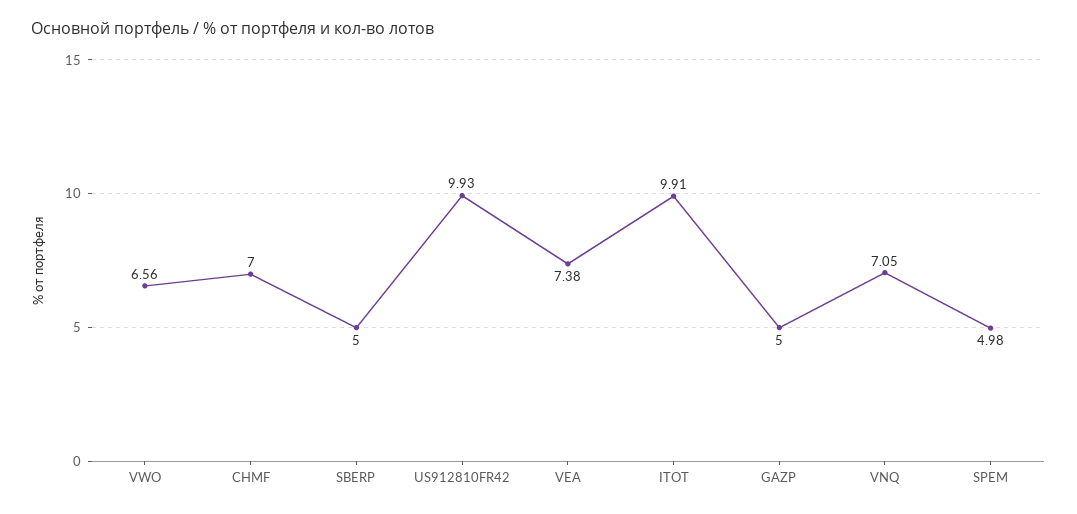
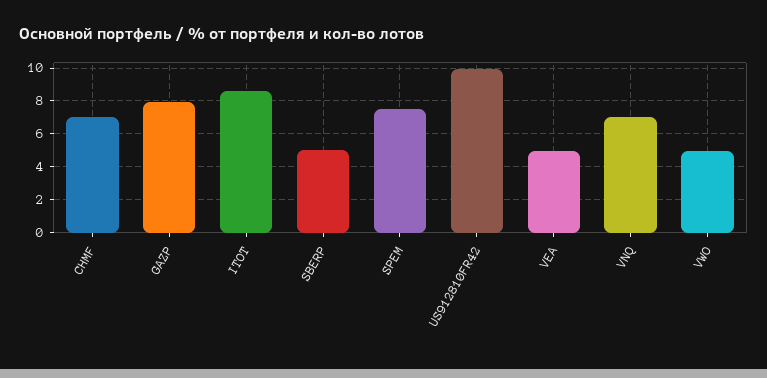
VWO: 6.56 -> 5
VEA: 7.38 -> 5
ITOT: 9.91 -> 8.5
GAZP: 5 -> 8
SPEM: 4.98 -> 7.5

